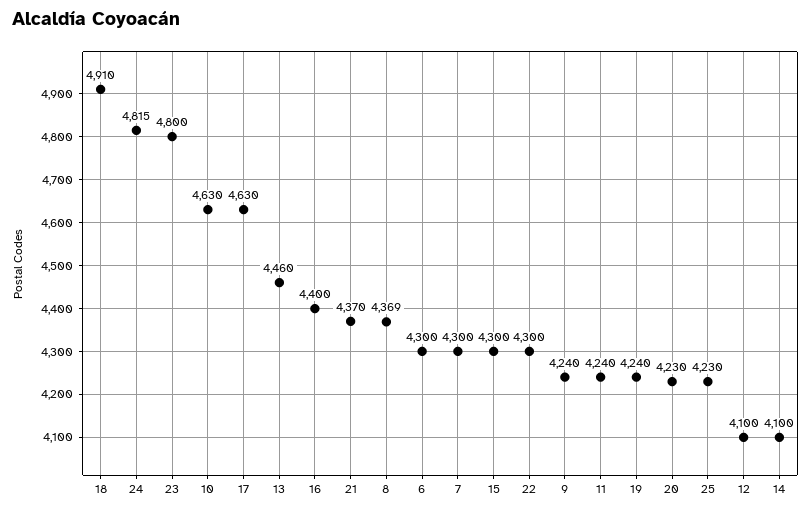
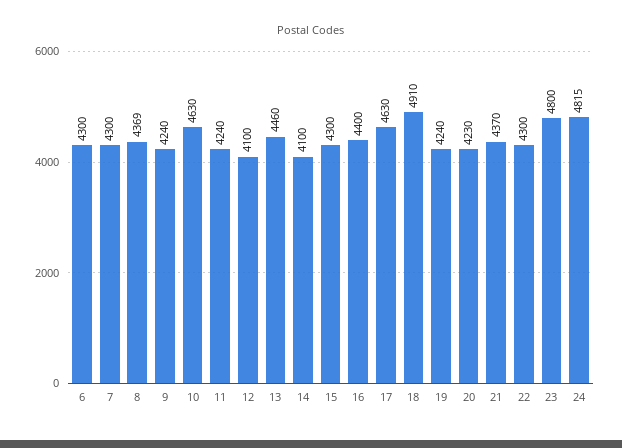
25: 4230 -> none

